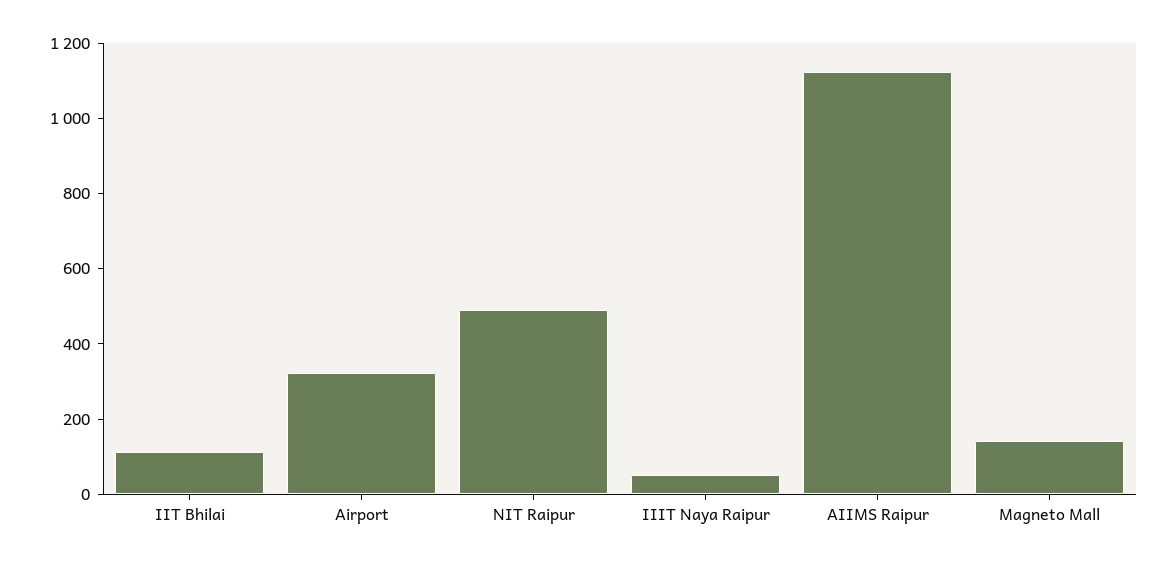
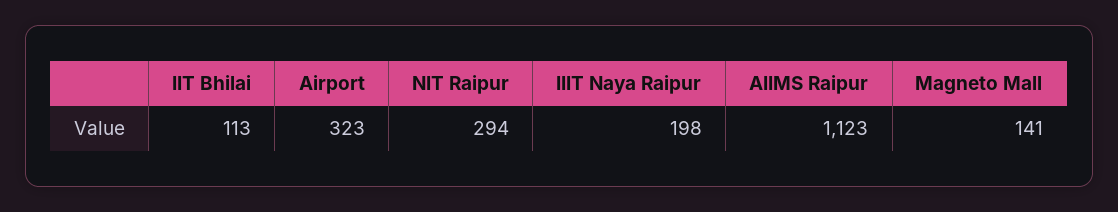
NIT Raipur: 500 -> 294
IIIT Naya Raipur: 50 -> 198

